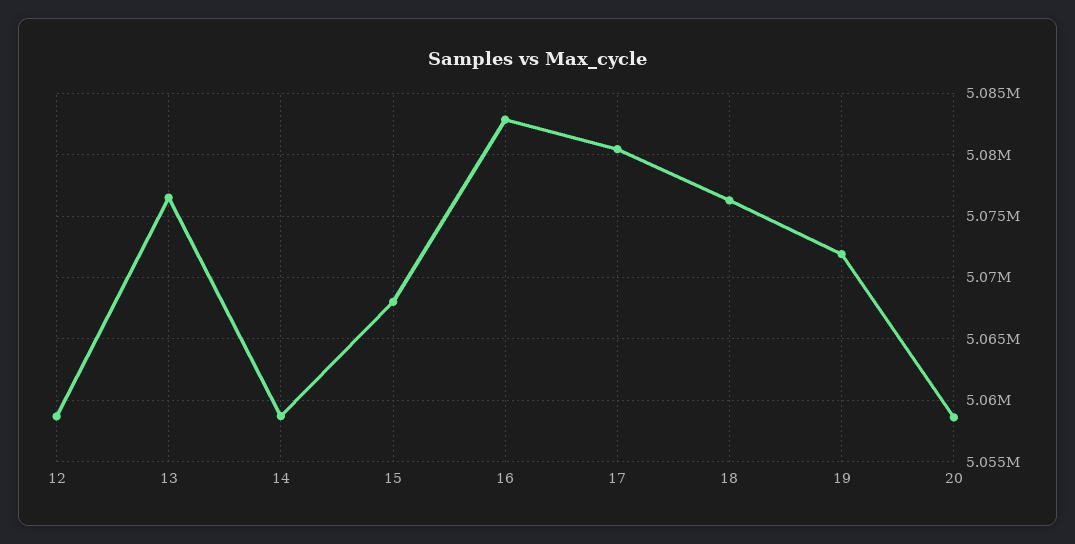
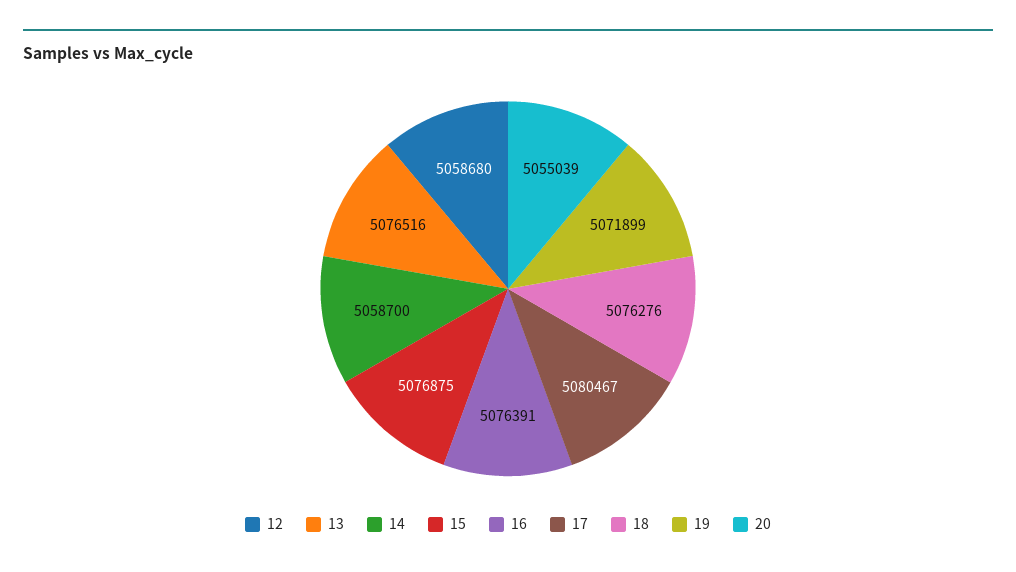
15: 5068000 -> 5076875
16: 5083000 -> 5076391
20: 5058500 -> 5055039

